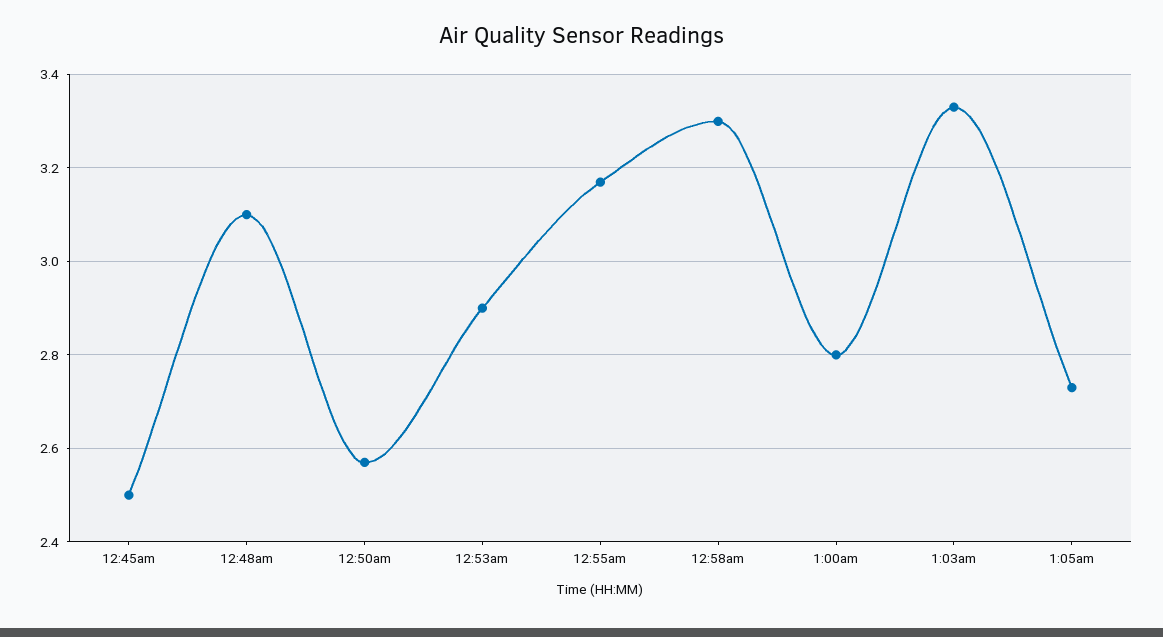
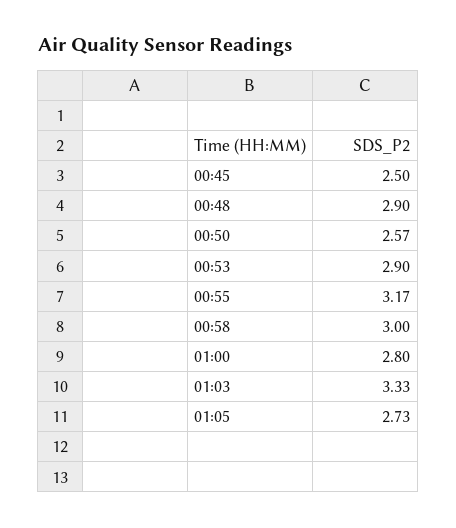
12:48am: 3.1 -> 2.9
12:58am: 3.3 -> 3

